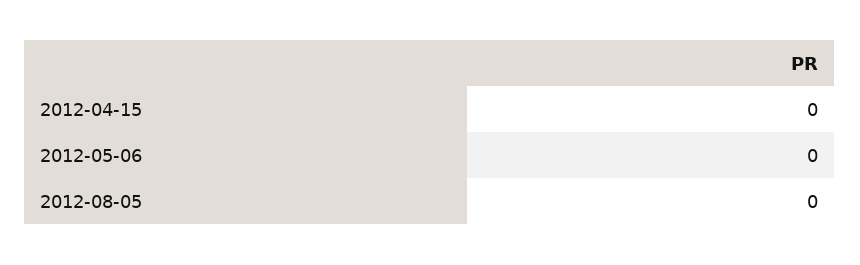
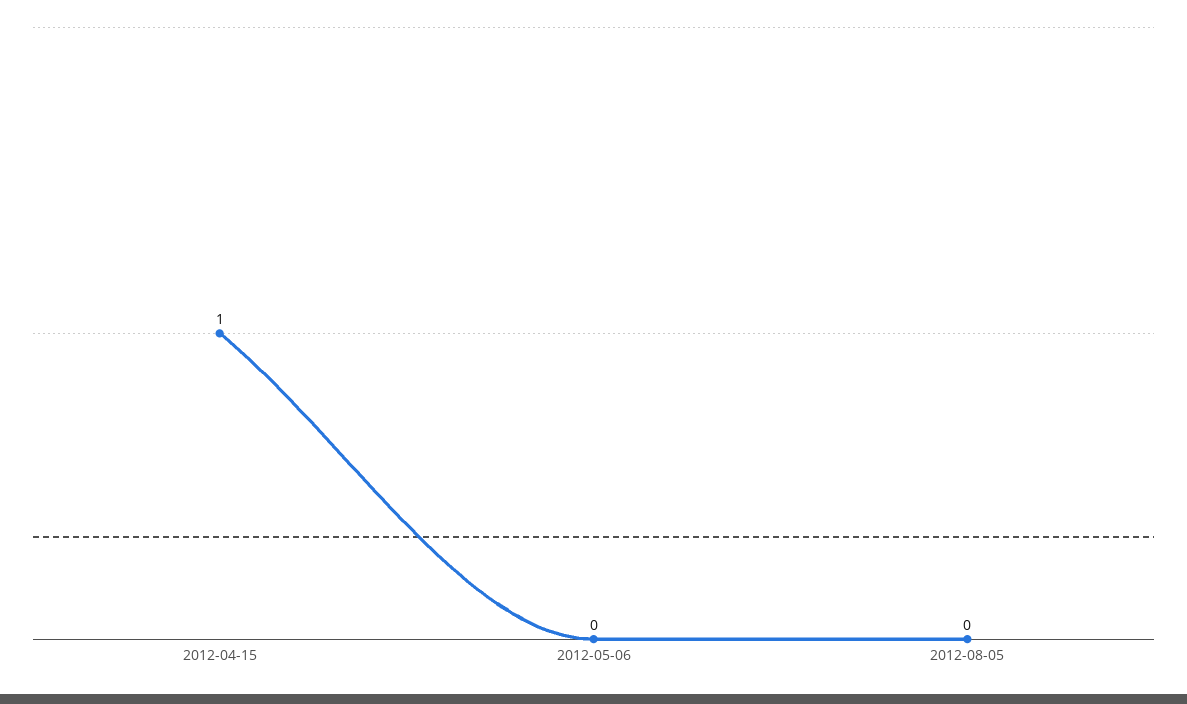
2012-04-15: 0 -> 1

